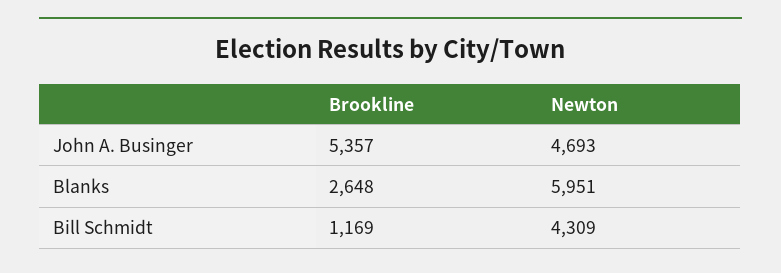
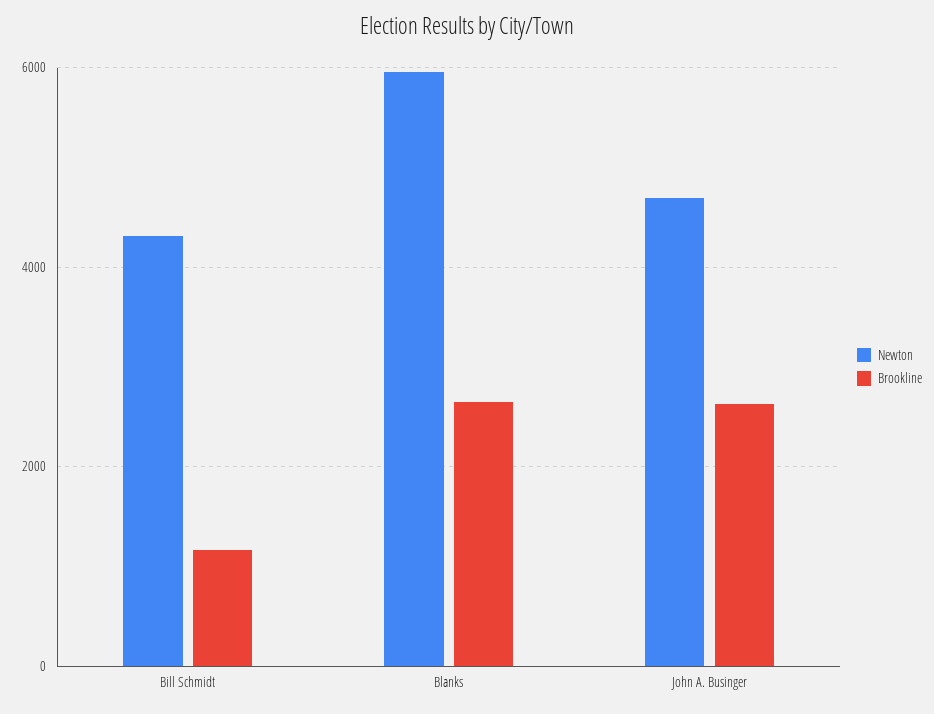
Brookline, John A. Businger: 5357 -> 2600

